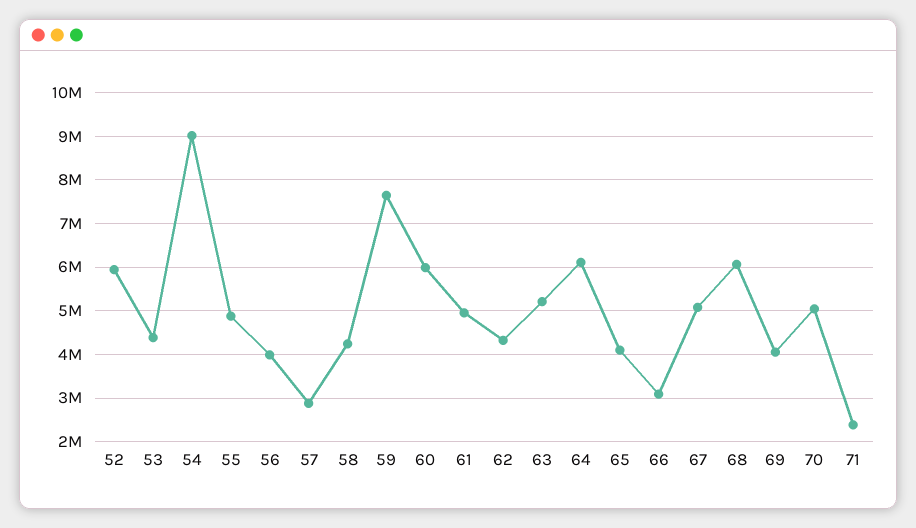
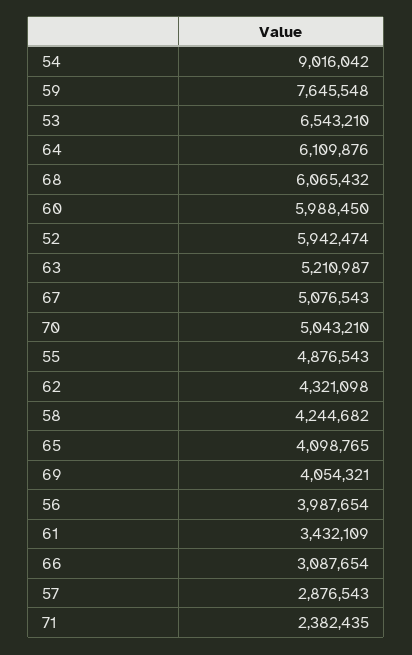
53: 4400000 -> 6543210
61: 5000000 -> 3432109

